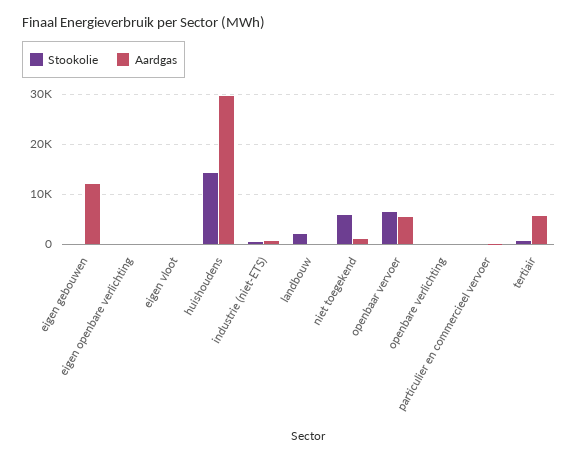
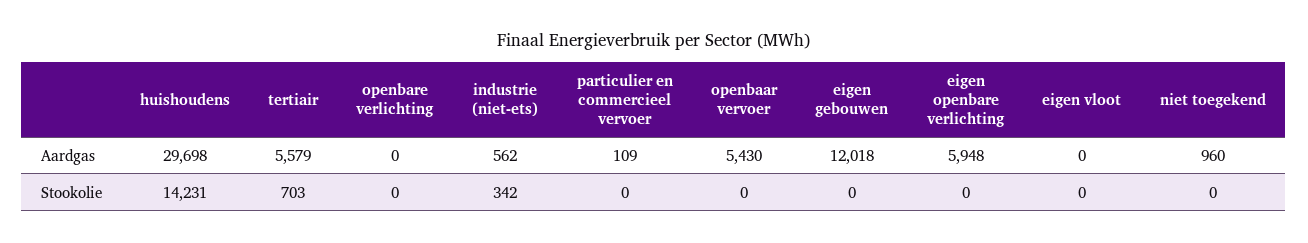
Aardgas, eigen openbare verlichting: 0 -> 5948
Stookolie, landbouw: 2000 -> none
Aardgas, landbouw: 0 -> none
Stookolie, niet toegekend: 6000 -> 0
Stookolie, openbaar vervoer: 6000 -> 0

